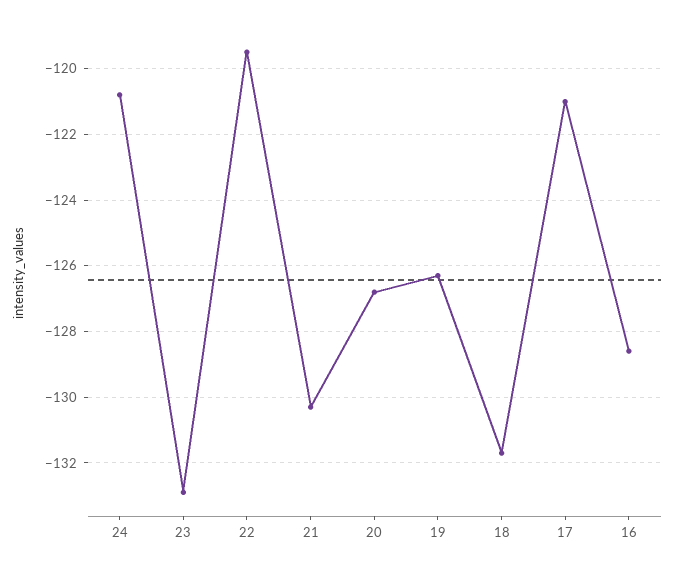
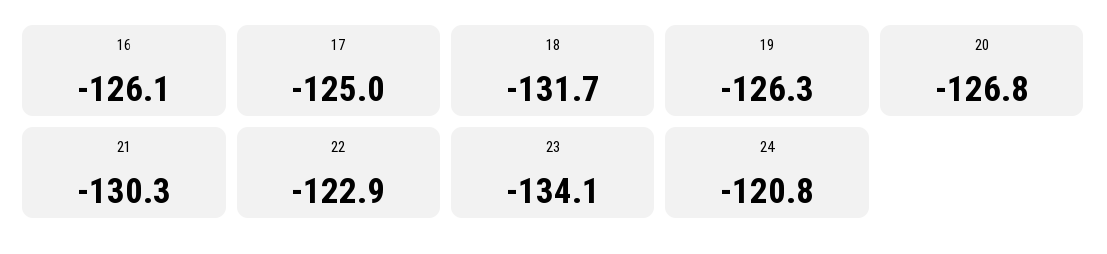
23: -133 -> -134.1
22: -119.5 -> -122.9
17: -121 -> -125
16: -128.5 -> -126.1

